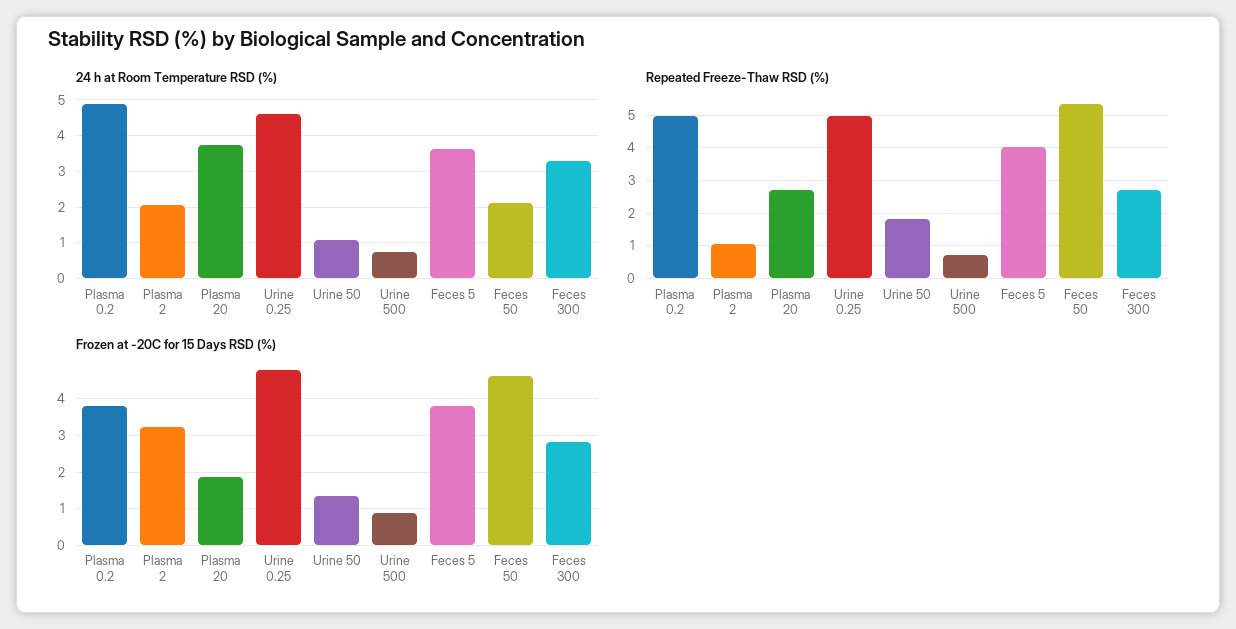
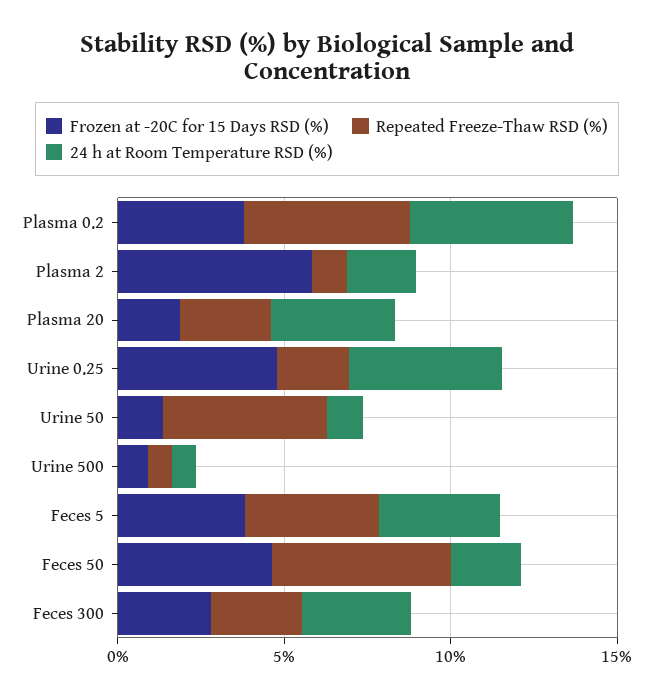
Repeated Freeze-Thaw RSD (%), Urine 0.25: 5 -> 2
Repeated Freeze-Thaw RSD (%), Urine 50: 1.8 -> 5
Frozen at -20C for 15 Days RSD (%), Plasma 2: 3.2 -> 6

